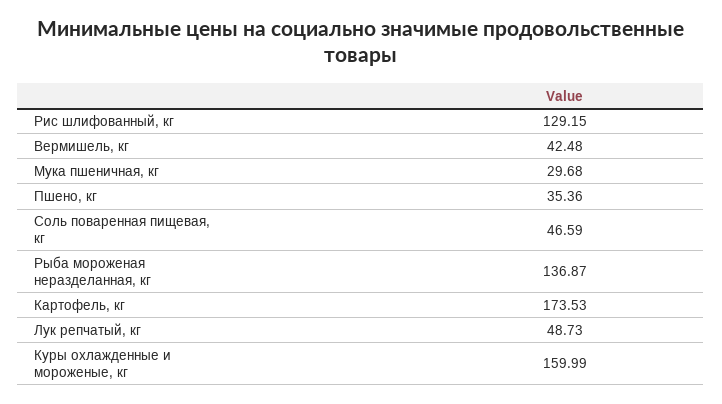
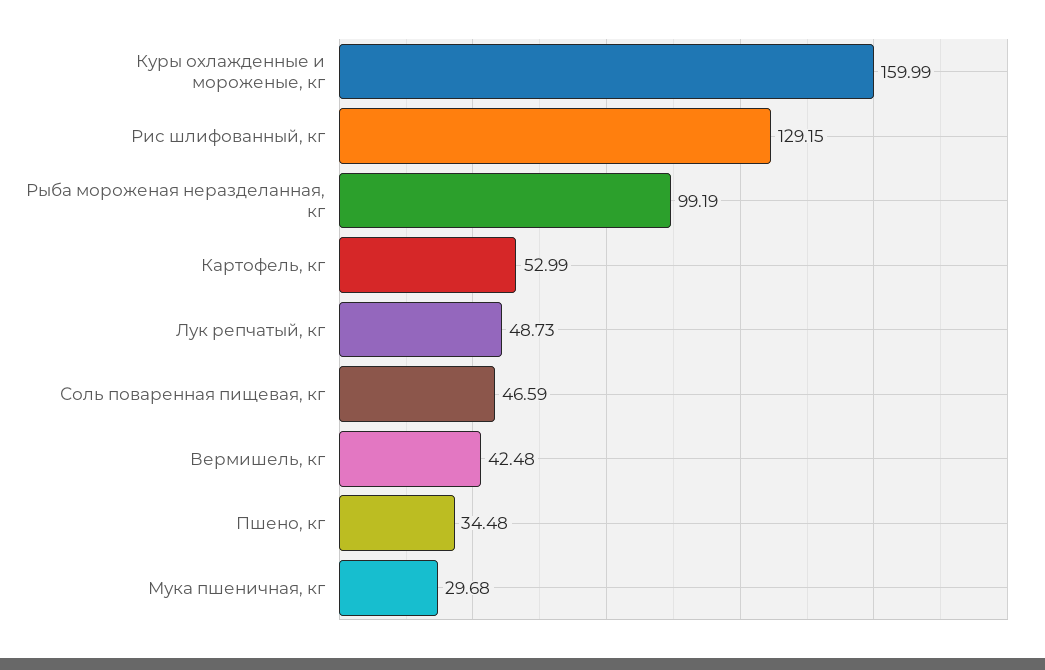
Пшено, кг: 35.36 -> 34.48
Рыба мороженая неразделанная, кг: 136.87 -> 99.19
Картофель, кг: 173.53 -> 52.99

